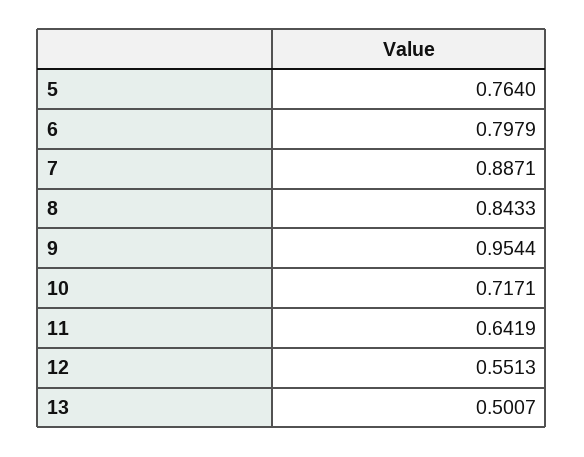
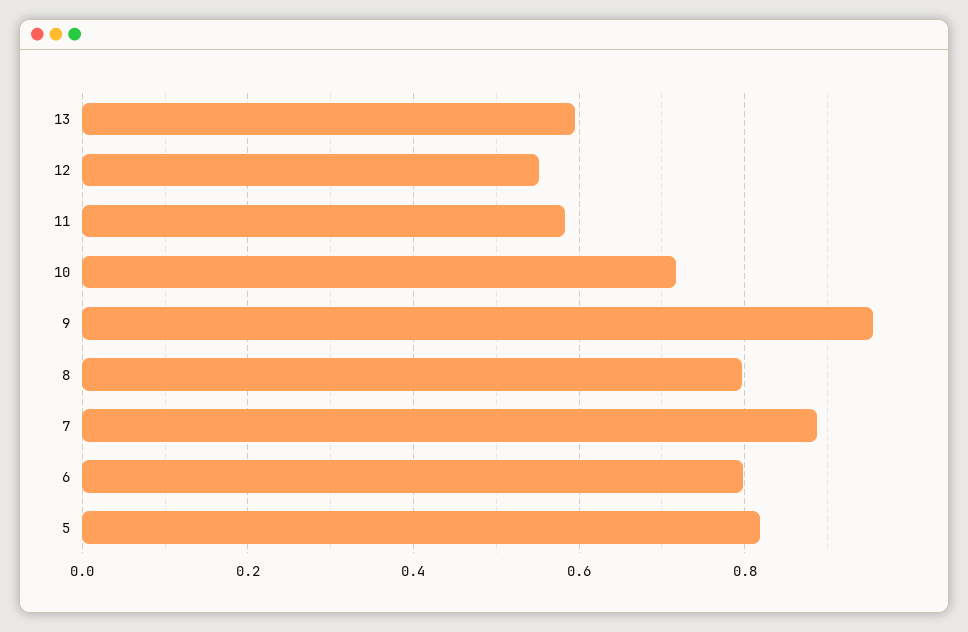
5: 0.764 -> 0.82
8: 0.8433 -> 0.8
11: 0.6419 -> 0.58
13: 0.5007 -> 0.6

